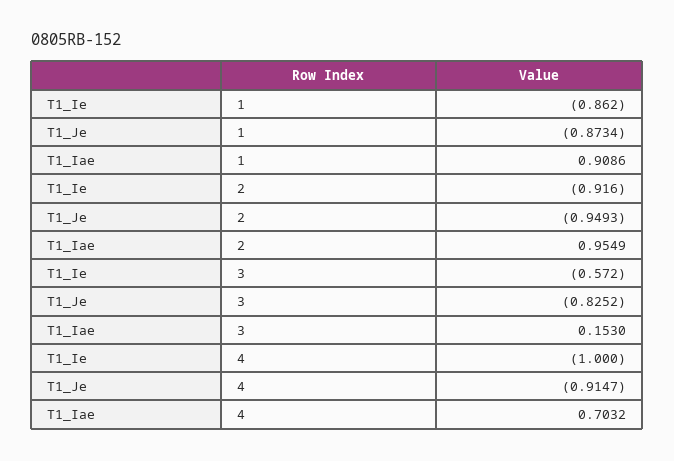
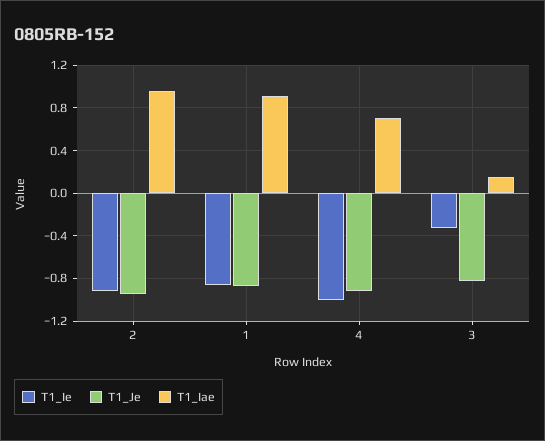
T1_Ie, 3: -0.572 -> -0.3

